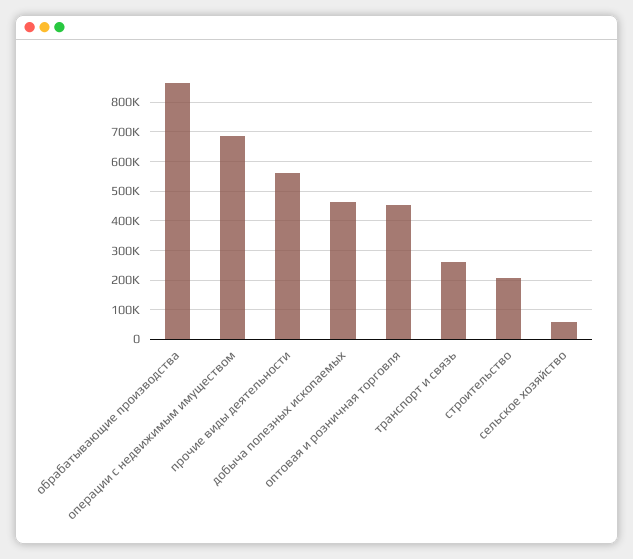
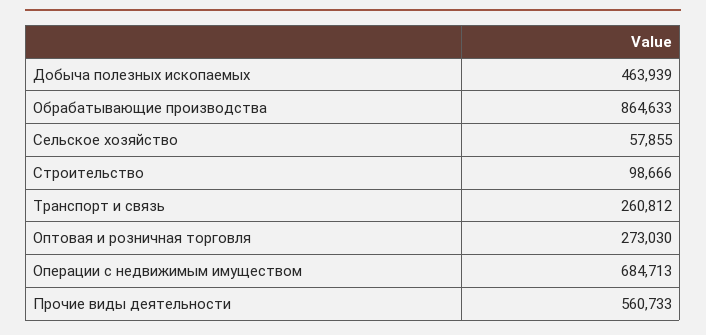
оптовая и розничная торговля: 450000 -> 273030
строительство: 200000 -> 98666

